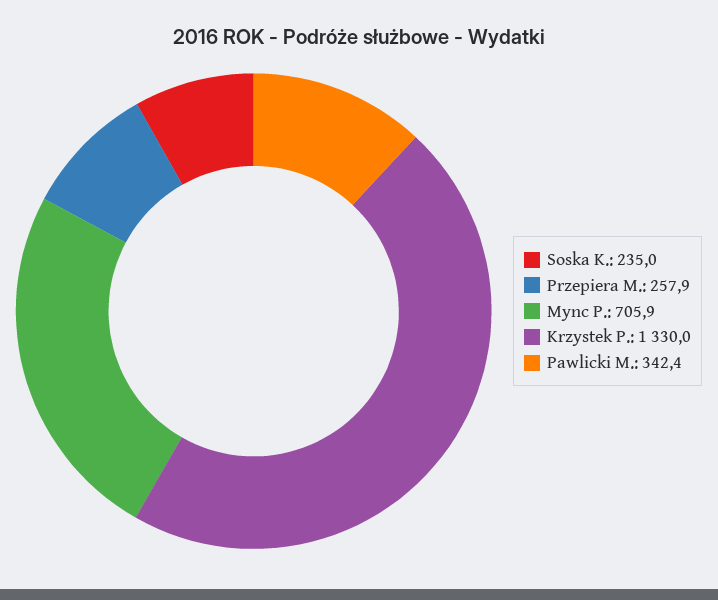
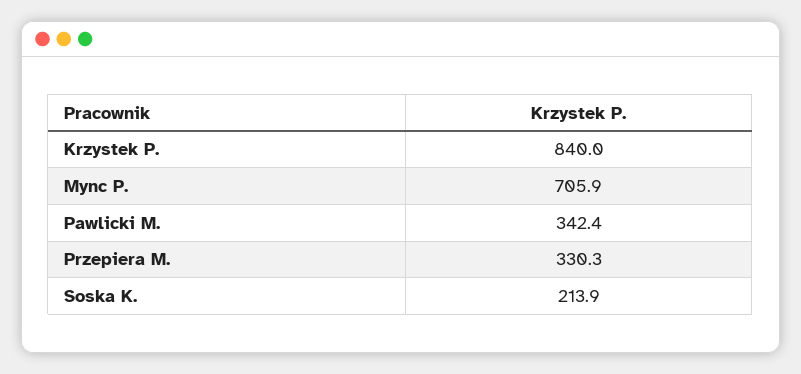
Soska K.: 235 -> 213.9
Przepiera M.: 257.9 -> 330.3
Krzystek P.: 1330 -> 840

